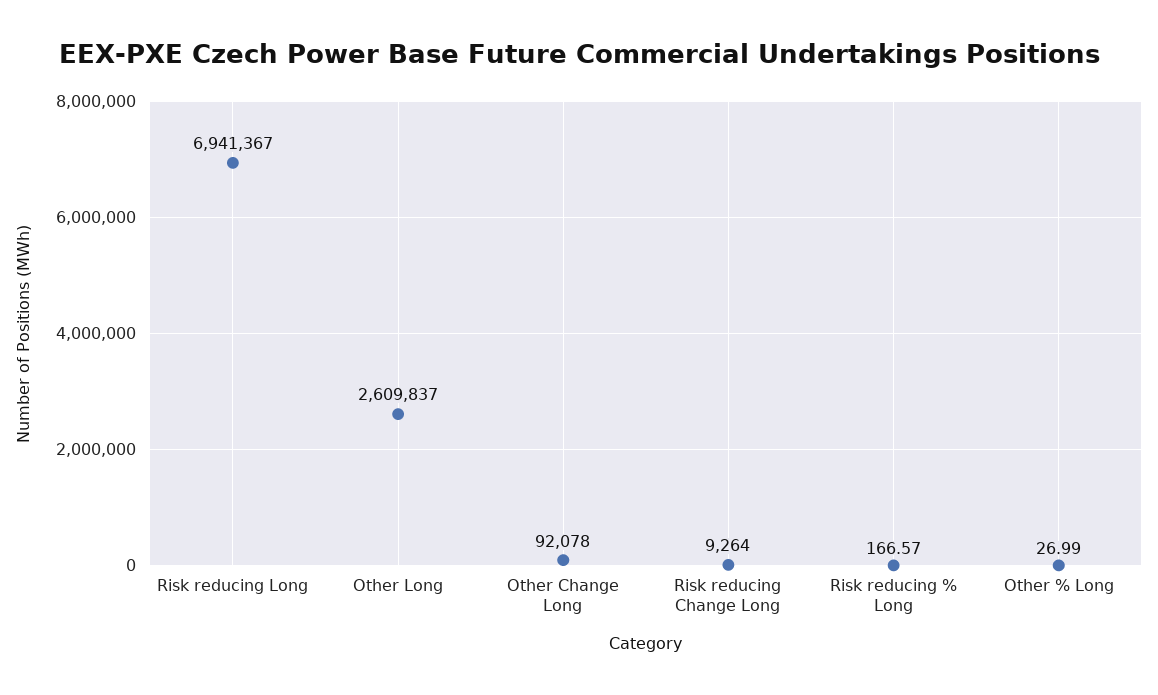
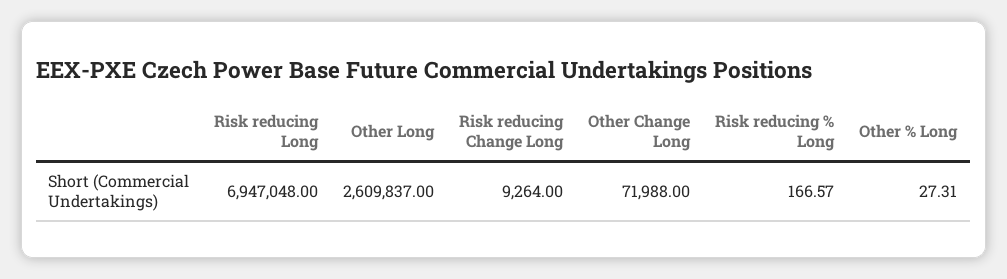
Risk reducing Long: 6941367 -> 6947048
Other Change Long: 92078 -> 71988
Other % Long: 26.99 -> 27.31

